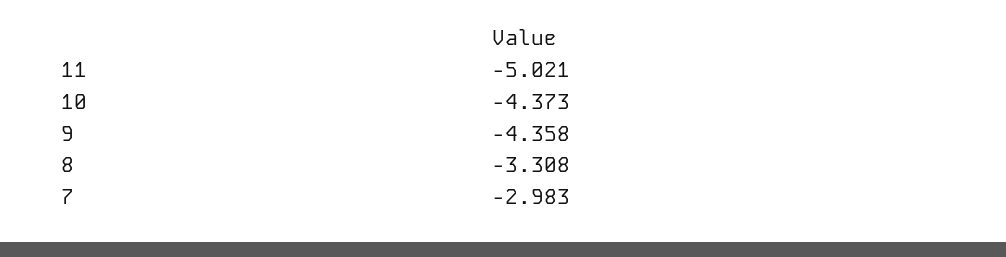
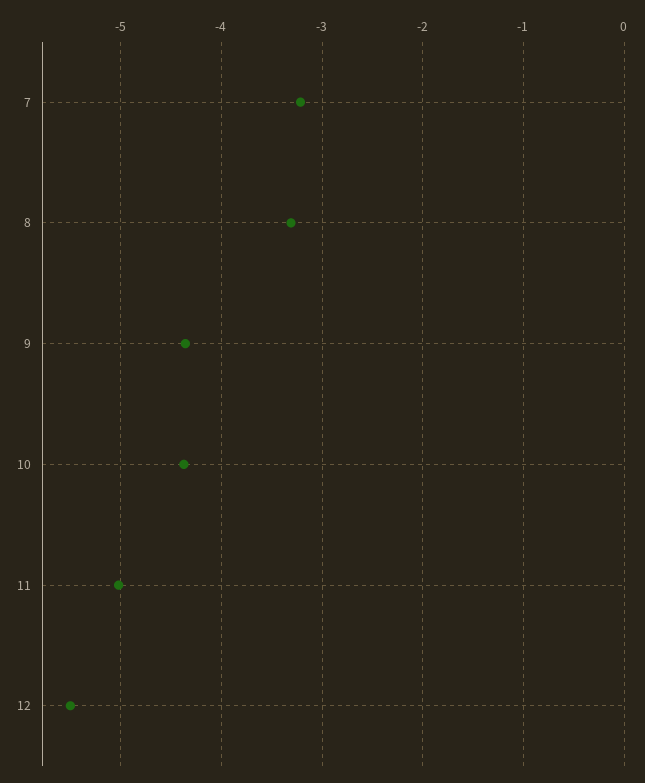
7: -2.983 -> -3.2
12: none -> -5.5

